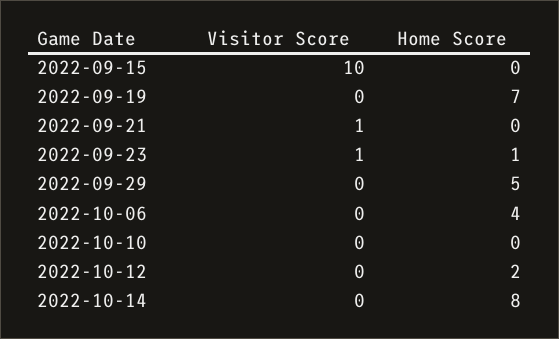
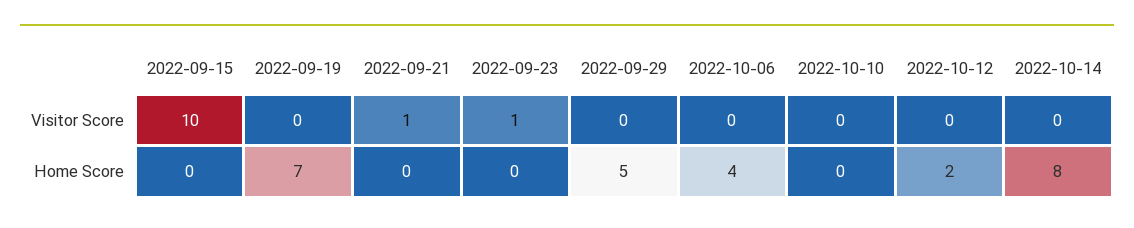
Home Score, 2022-09-23: 1 -> 0

